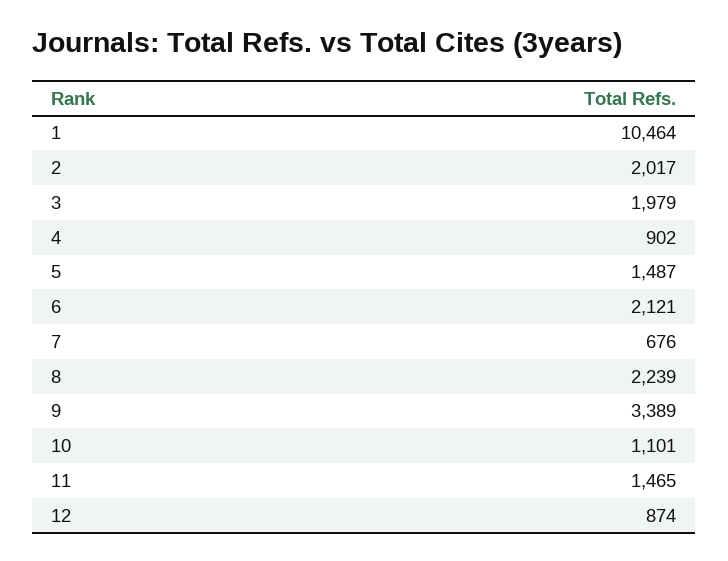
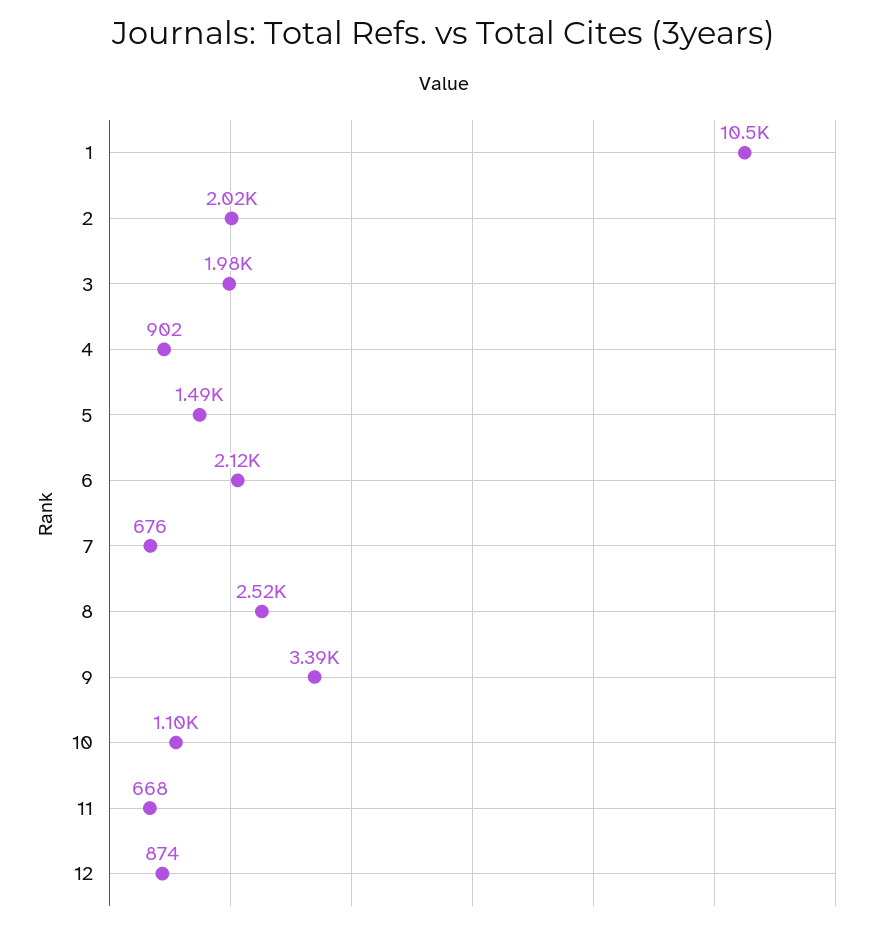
8: 2239 -> 2520
11: 1465 -> 668

